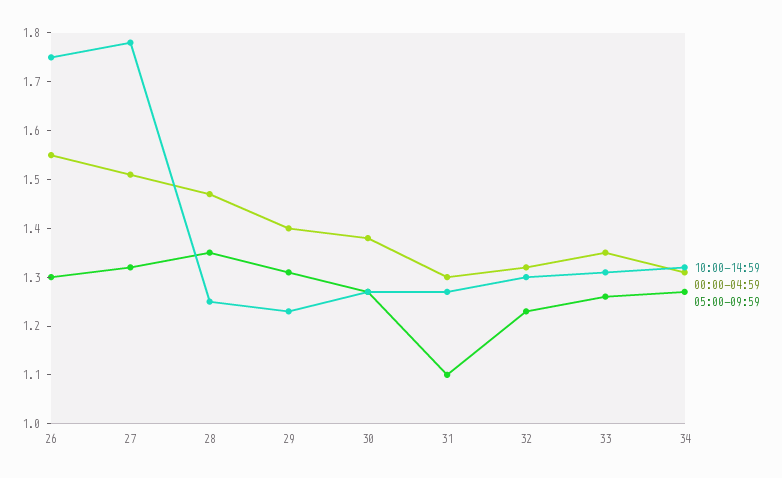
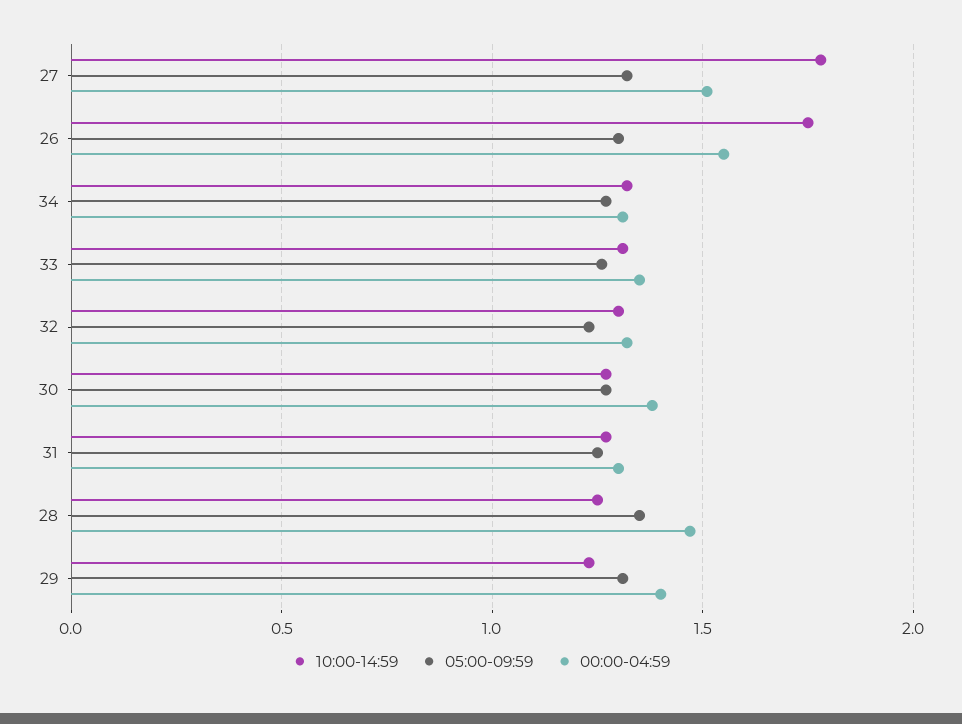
05:00-09:59, 31: 1.1 -> 1.25

